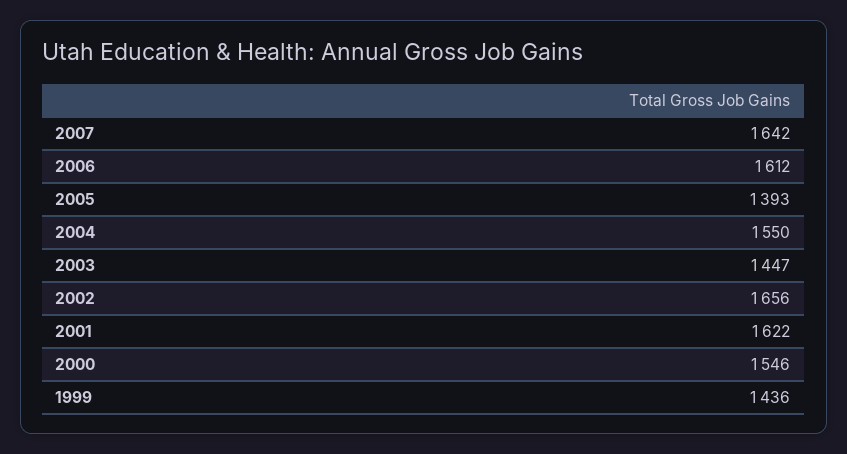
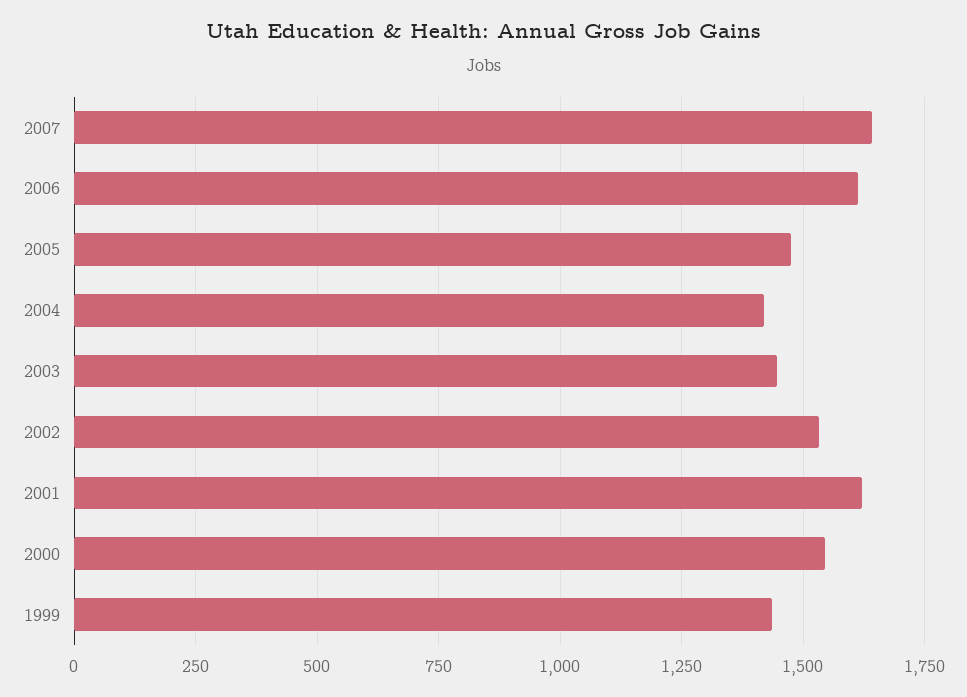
2005: 1393 -> 1475
2004: 1550 -> 1425
2002: 1656 -> 1525

